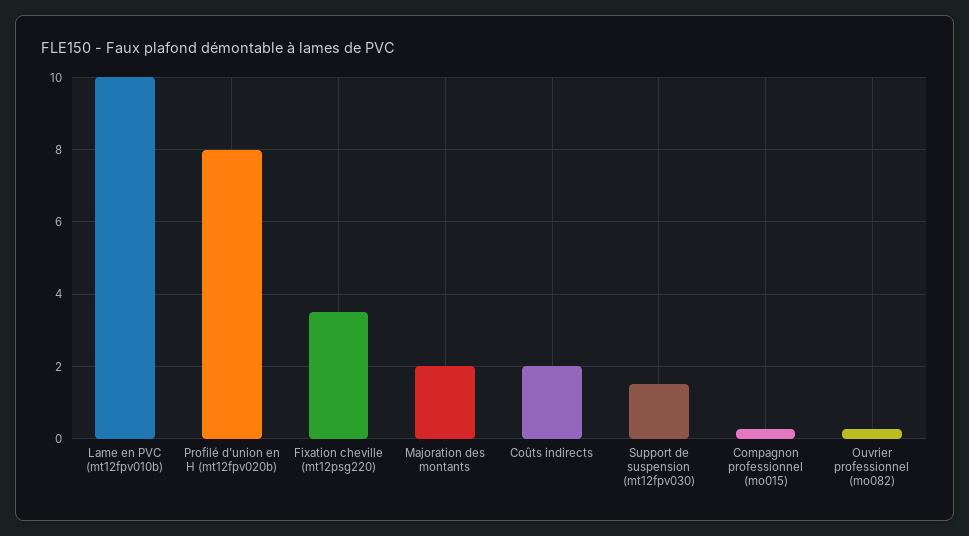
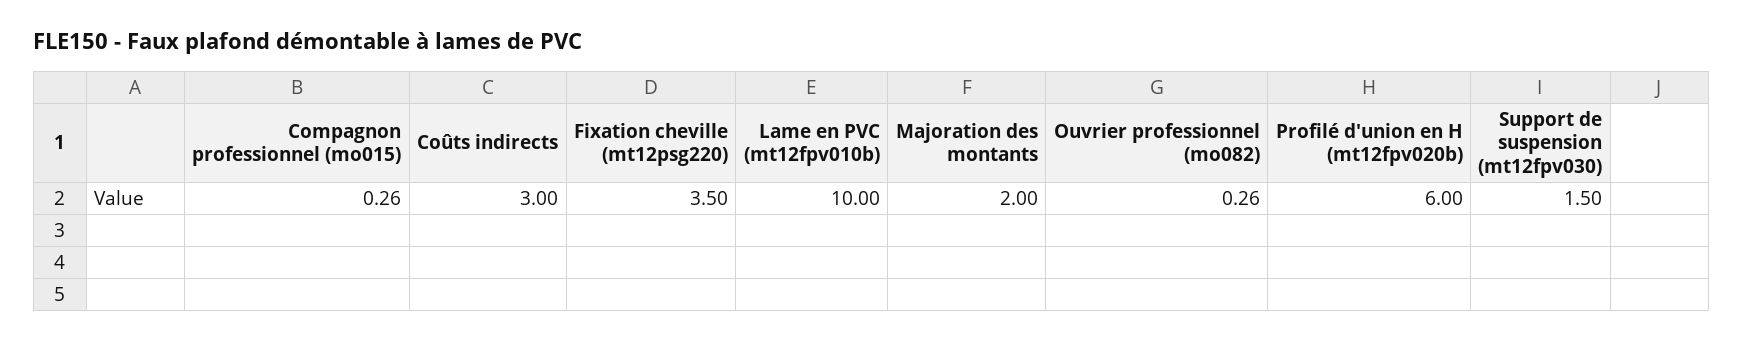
Profilé d'union en H (mt12fpv020b): 8 -> 6
Coûts indirects: 2 -> 3

